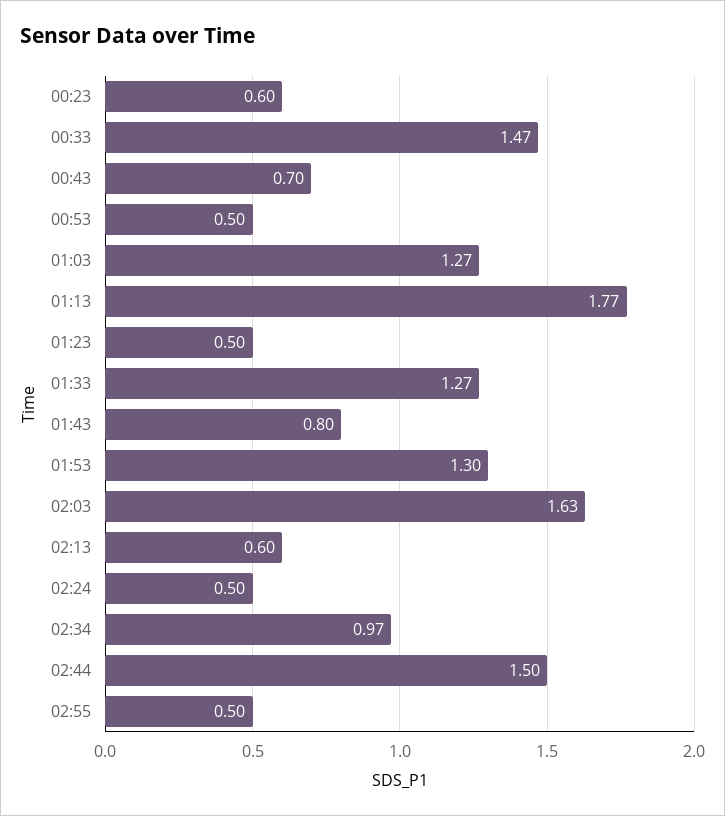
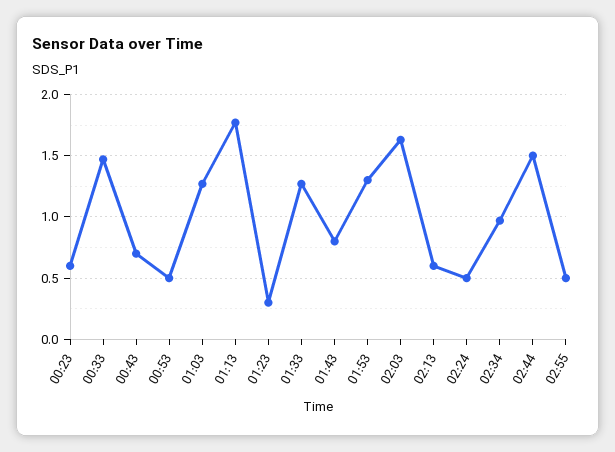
01:23: 0.5 -> 0.3

